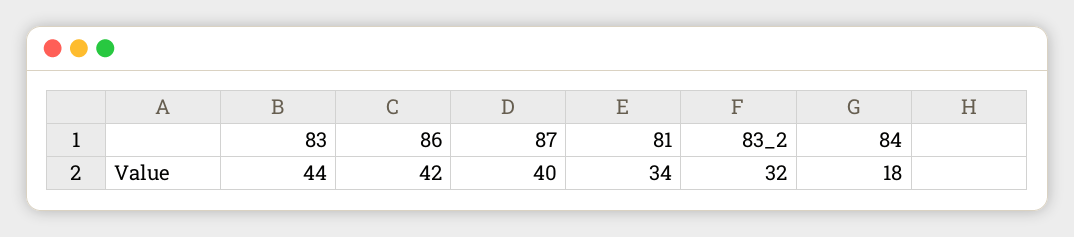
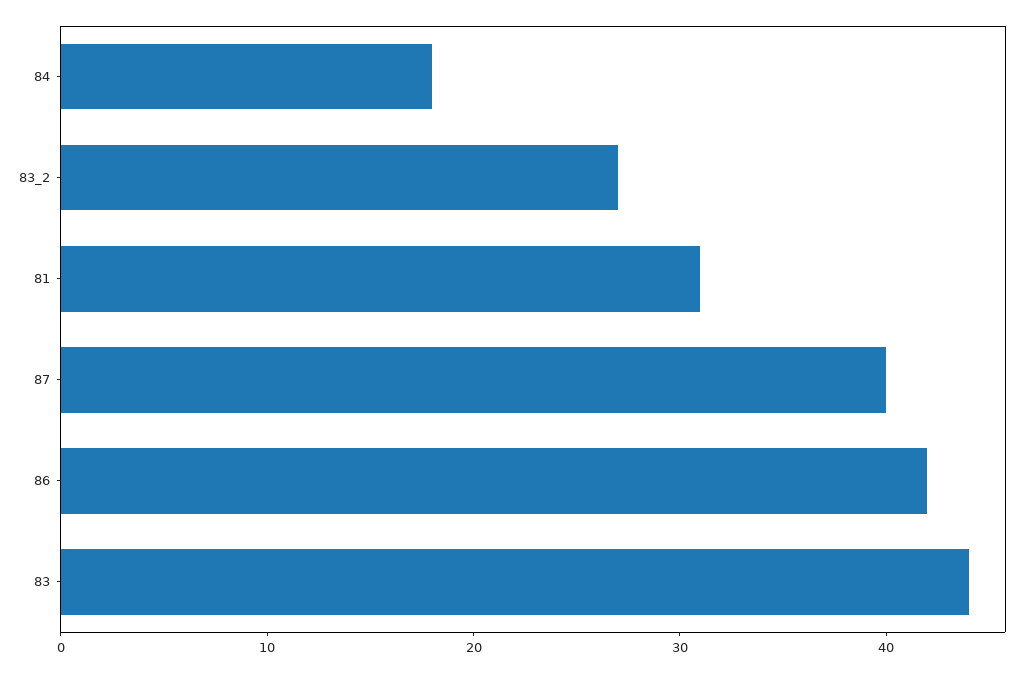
81: 34 -> 31
83_2: 32 -> 27

